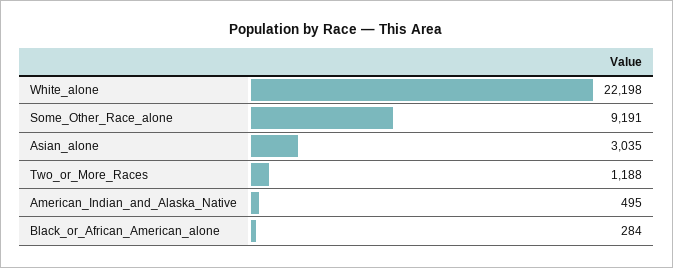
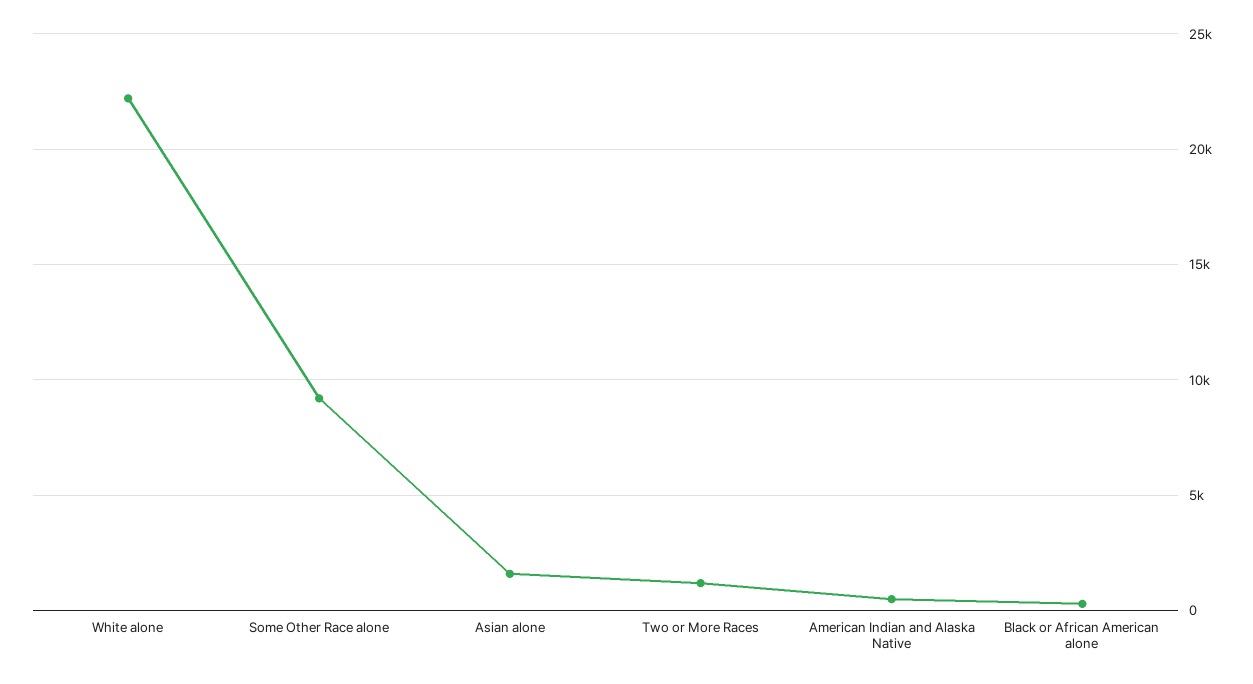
Asian_alone: 3035 -> 1500

